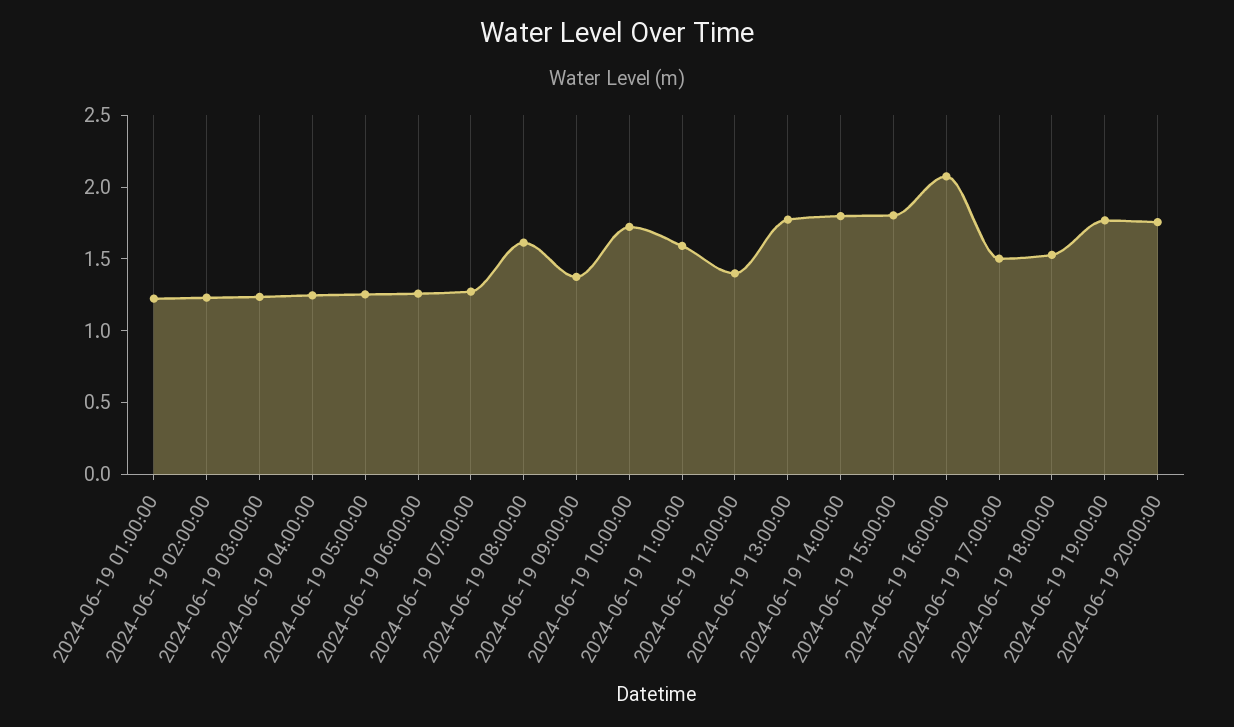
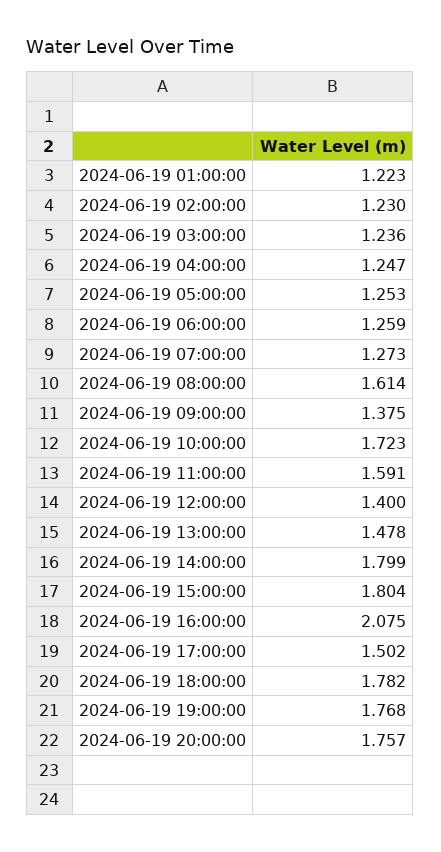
2024-06-19 13:00:00: 1.8 -> 1.478
2024-06-19 18:00:00: 1.5 -> 1.782

